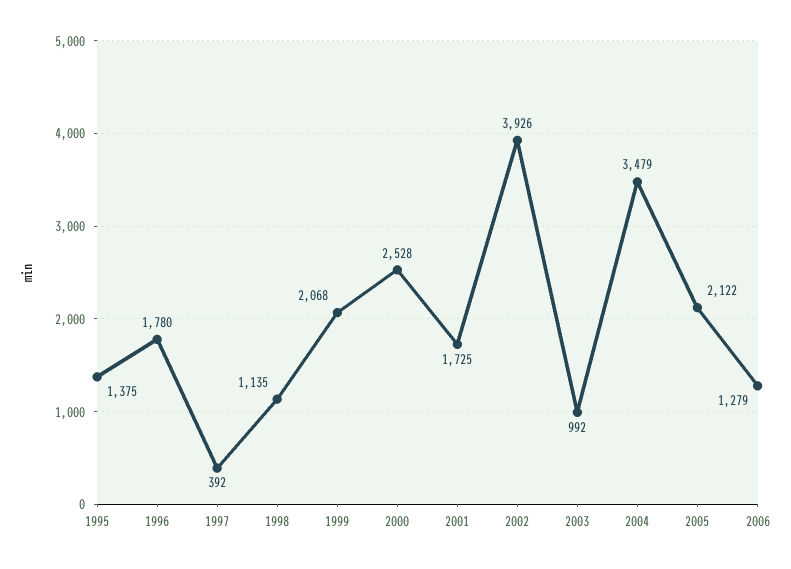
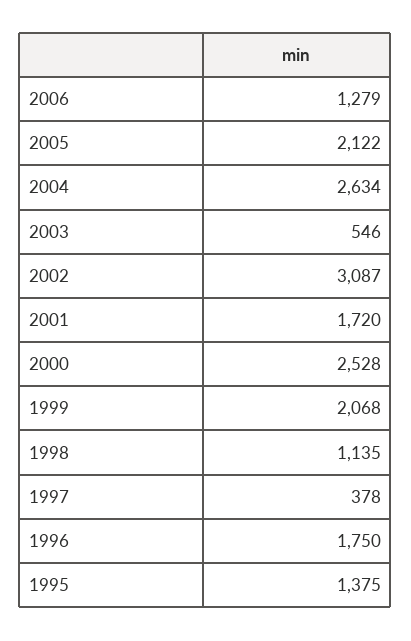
1996: 1780 -> 1750
1997: 392 -> 378
2001: 1725 -> 1720
2002: 3926 -> 3087
2003: 992 -> 546
2004: 3479 -> 2634

